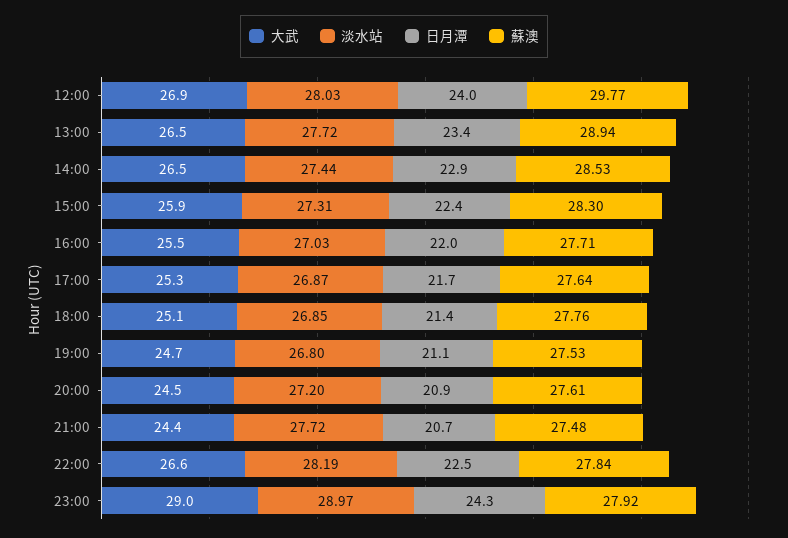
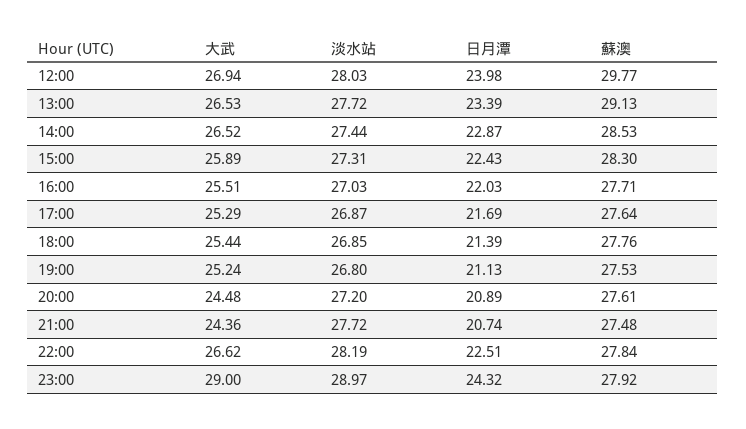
蘇澳, 13:00: 28.94 -> 29.13
大武, 18:00: 25.1 -> 25.44
大武, 19:00: 24.7 -> 25.24

